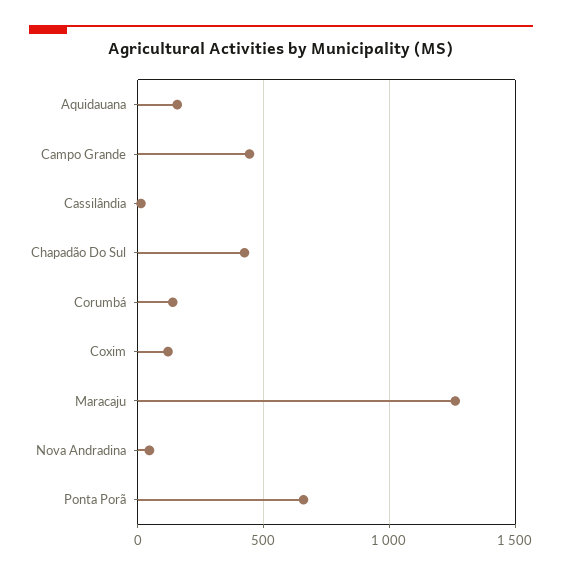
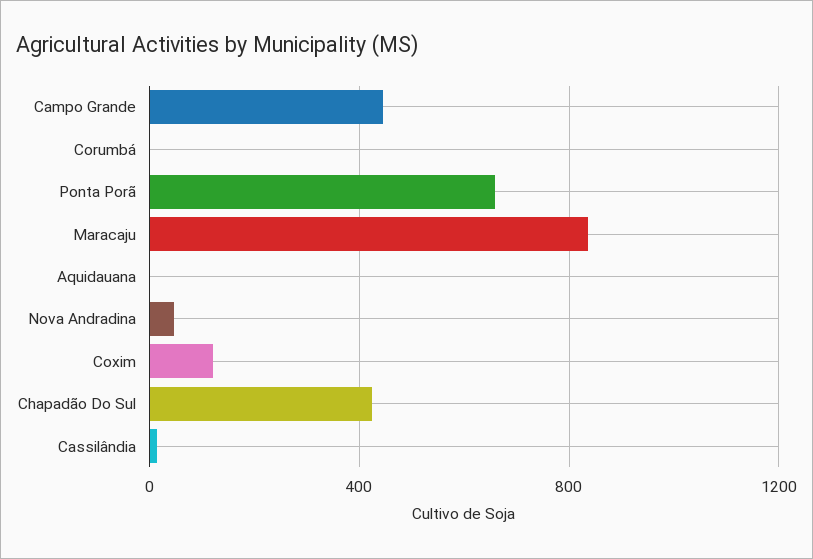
Aquidauana: 150 -> 0
Corumbá: 150 -> 0
Maracaju: 1250 -> 850

